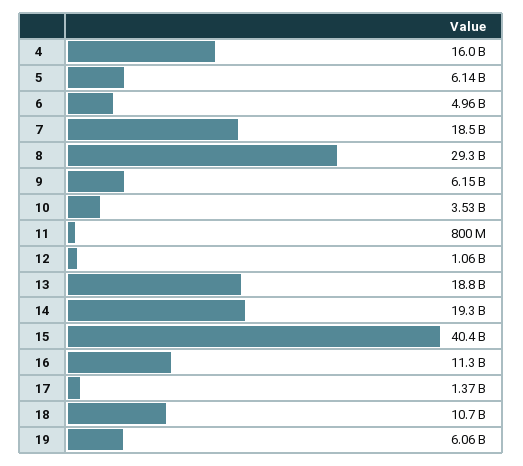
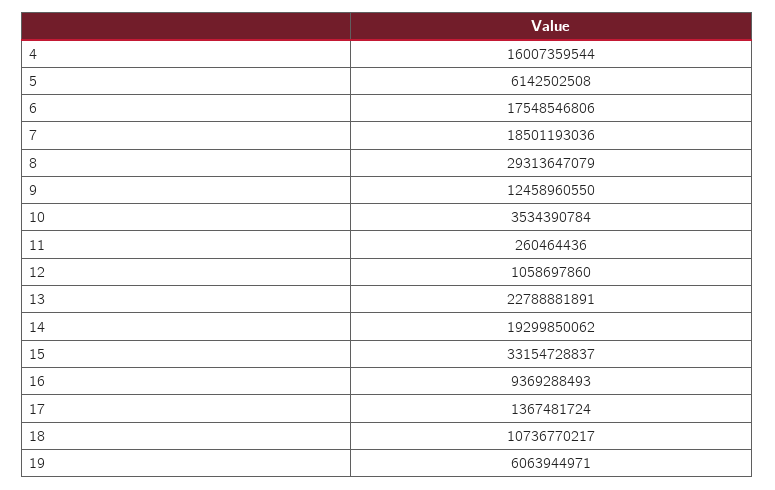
6: 4960000000 -> 17548546806
9: 6150000000 -> 12458960550
11: 800000000 -> 260464436
13: 18800000000 -> 22788881891
15: 40400000000 -> 33154728837
16: 11300000000 -> 9369288493

